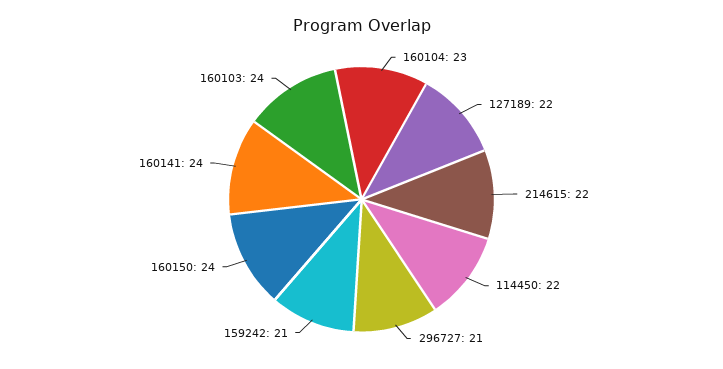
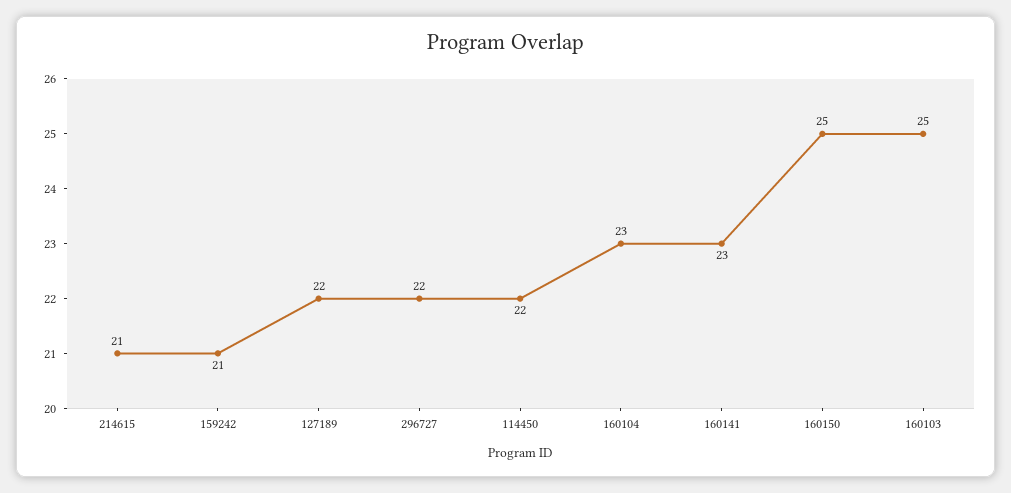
214615: 22 -> 21
296727: 21 -> 22
160150: 24 -> 25
160141: 24 -> 23
160103: 24 -> 25

